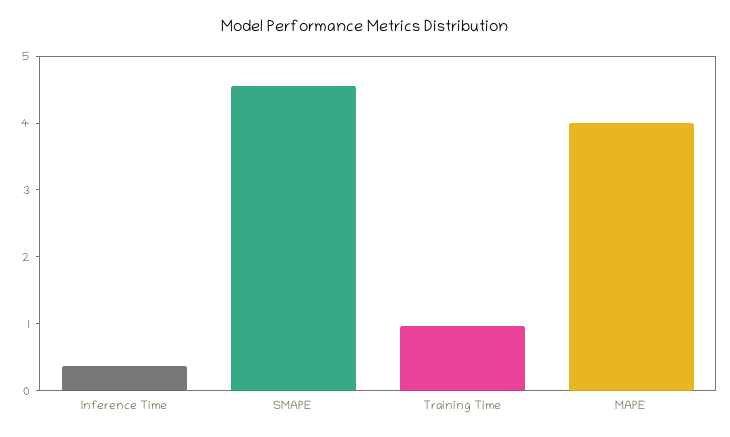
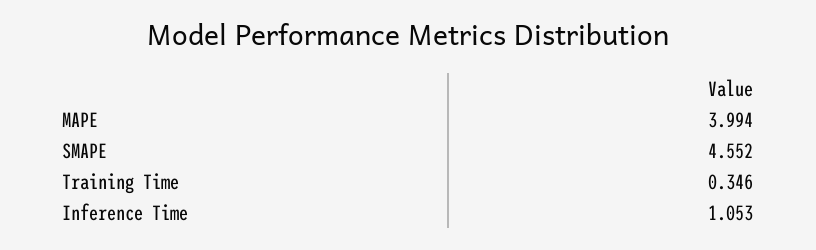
Inference Time: 0.4 -> 1.053
Training Time: 1 -> 0.346

